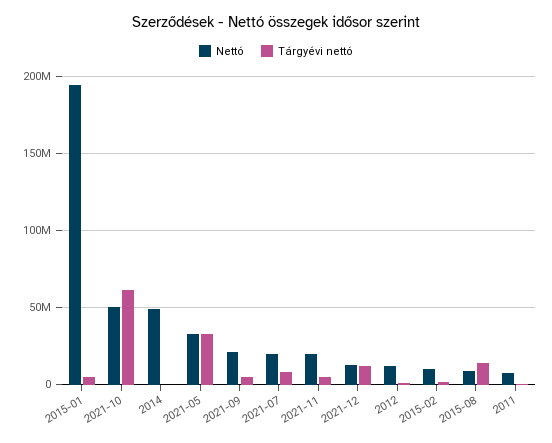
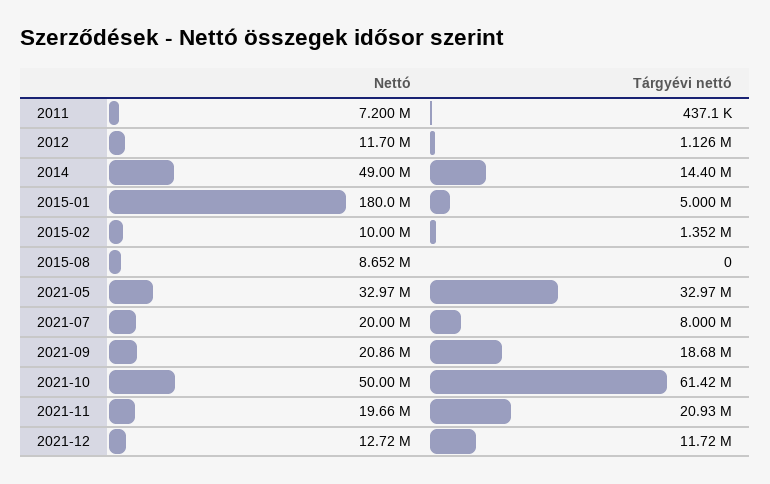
Nettó, 2015-01: 195000000 -> 180000000
Tárgyévi nettó, 2014: 0 -> 14400000
Tárgyévi nettó, 2021-09: 5000000 -> 18680000
Tárgyévi nettó, 2021-11: 5000000 -> 20930000
Tárgyévi nettó, 2015-08: 15000000 -> 0

